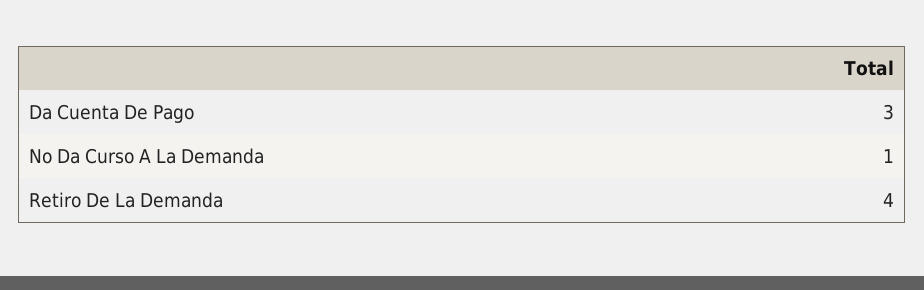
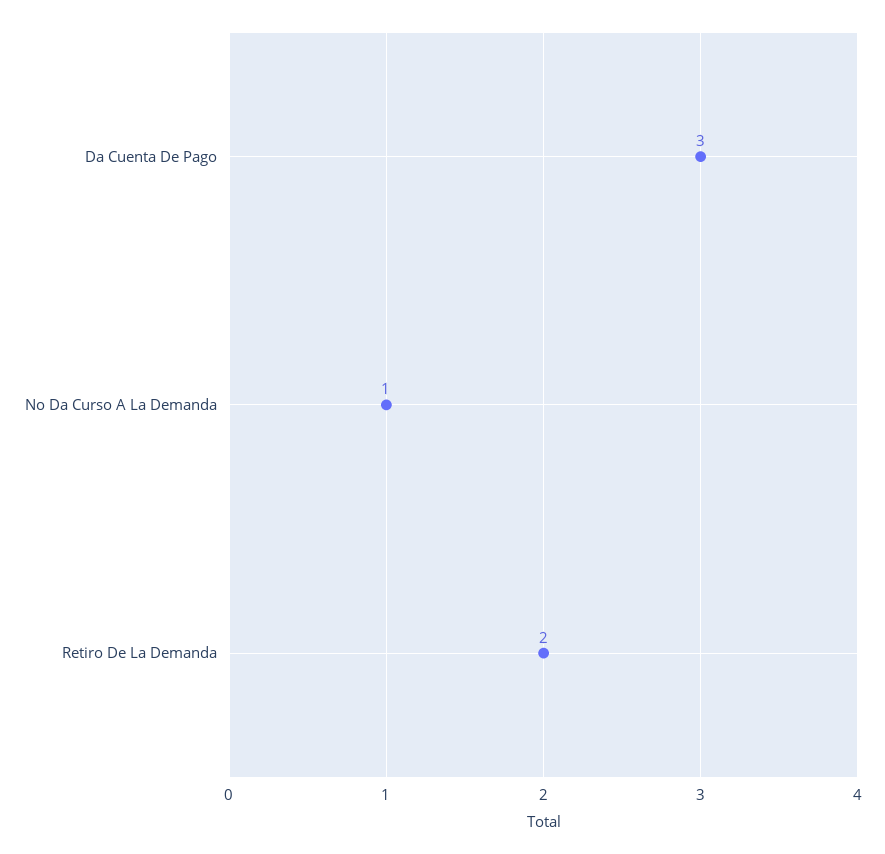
Retiro De La Demanda: 4 -> 2

